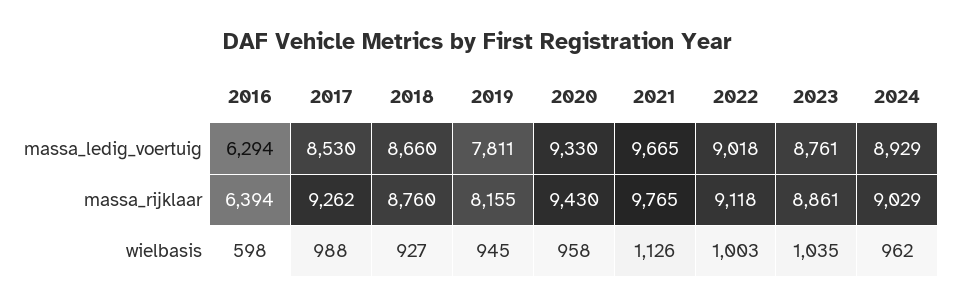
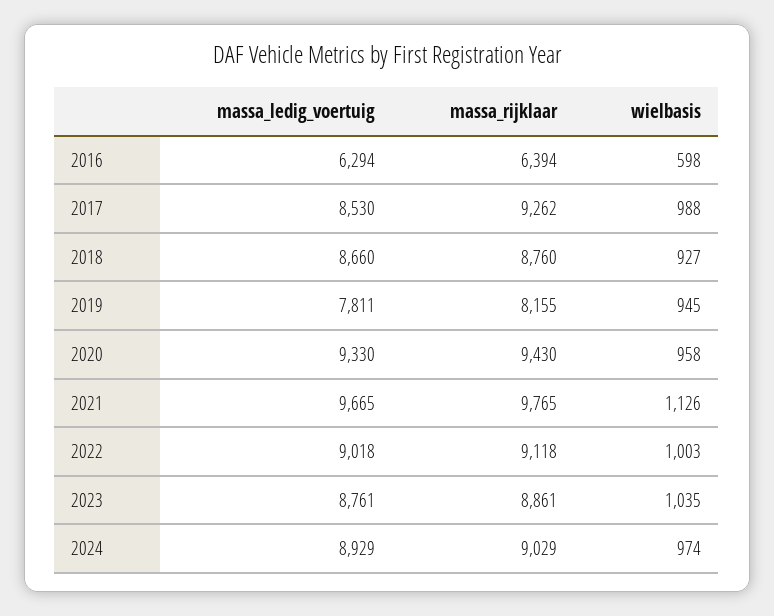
2024, wielbasis: 962 -> 974

